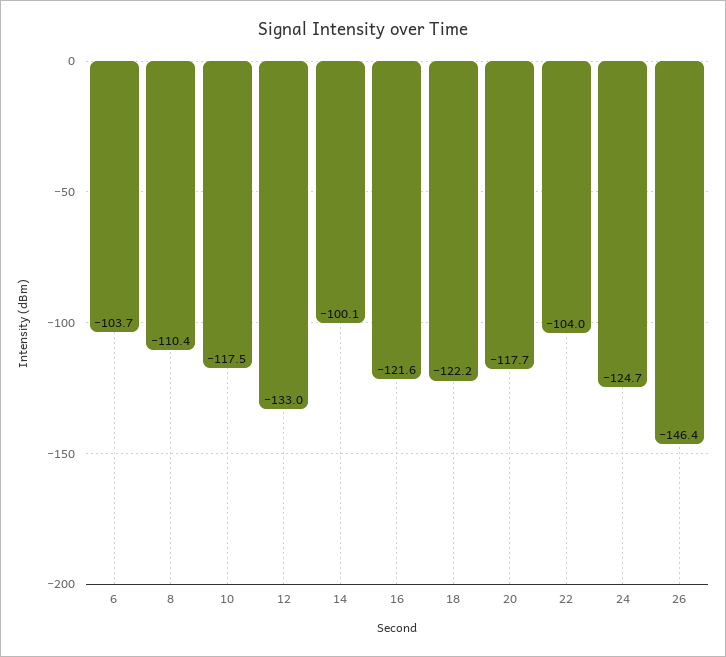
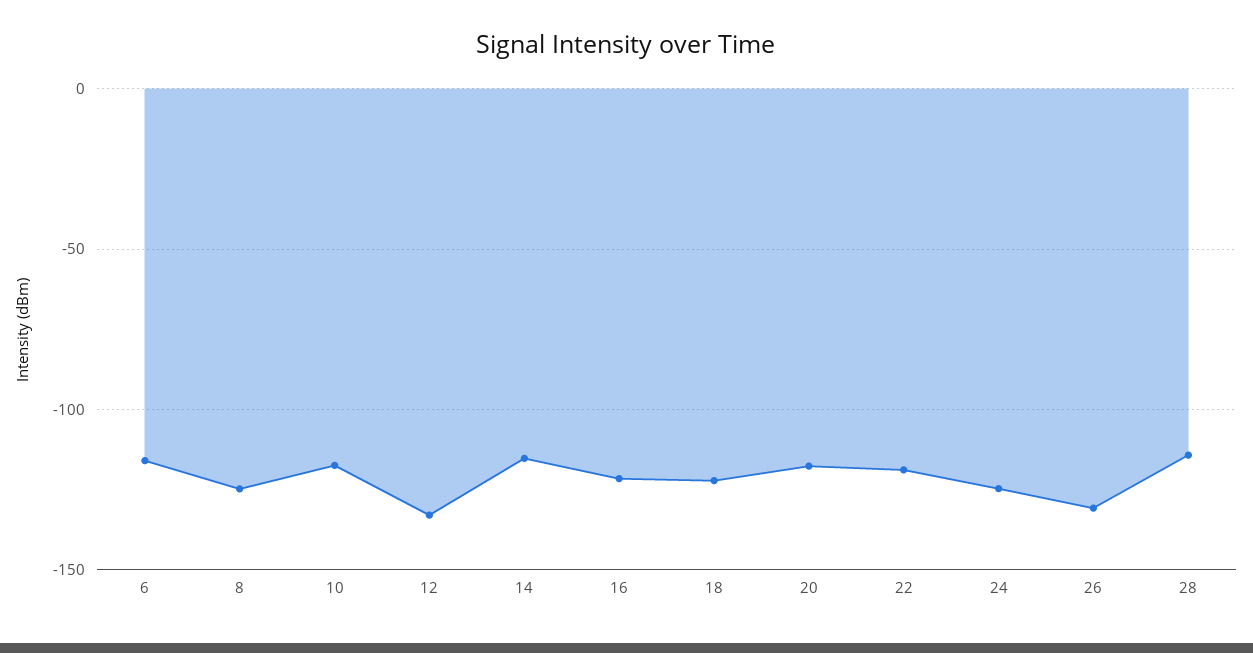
6: -103.7 -> -115
8: -110.4 -> -125
14: -100.1 -> -115
22: -104 -> -120
26: -146.4 -> -130
28: none -> -115

